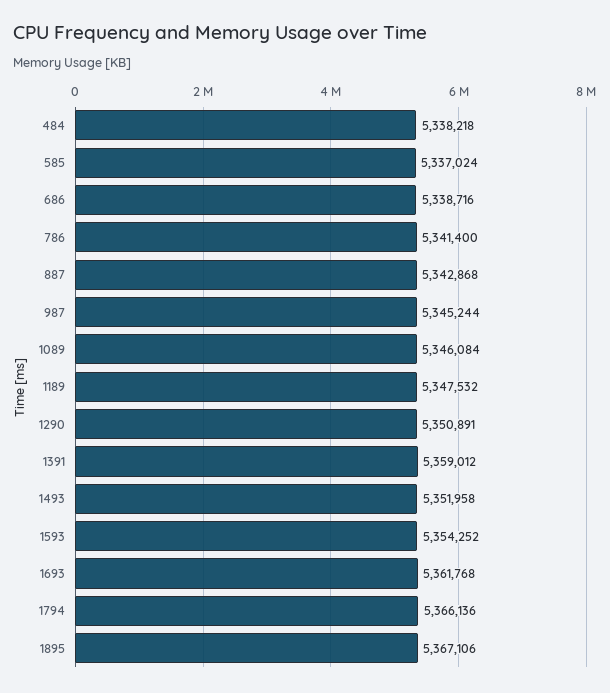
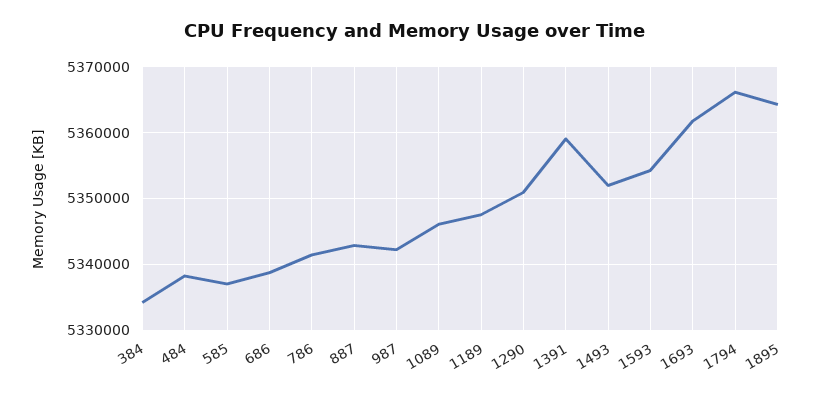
987: 5345244 -> 5342000
1895: 5367106 -> 5364000
384: none -> 5334000

